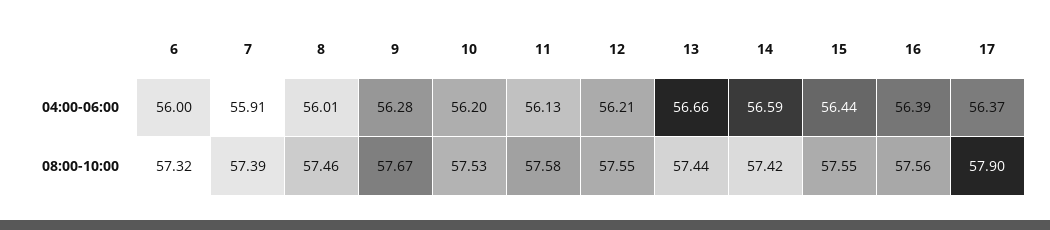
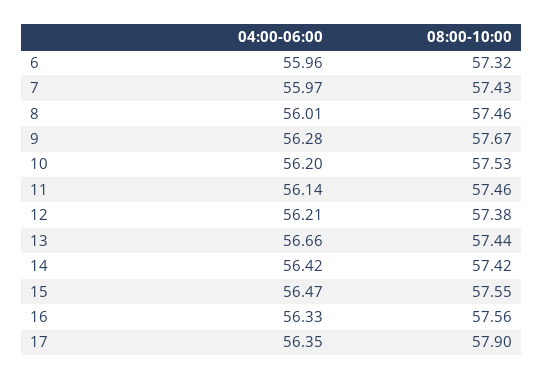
6, 04:00-06:00: 56 -> 55.96
7, 04:00-06:00: 55.91 -> 55.97
11, 04:00-06:00: 56.13 -> 56.14
14, 04:00-06:00: 56.59 -> 56.42
15, 04:00-06:00: 56.44 -> 56.47
16, 04:00-06:00: 56.39 -> 56.33
17, 04:00-06:00: 56.37 -> 56.35
7, 08:00-10:00: 57.39 -> 57.43
11, 08:00-10:00: 57.58 -> 57.46
12, 08:00-10:00: 57.55 -> 57.38

